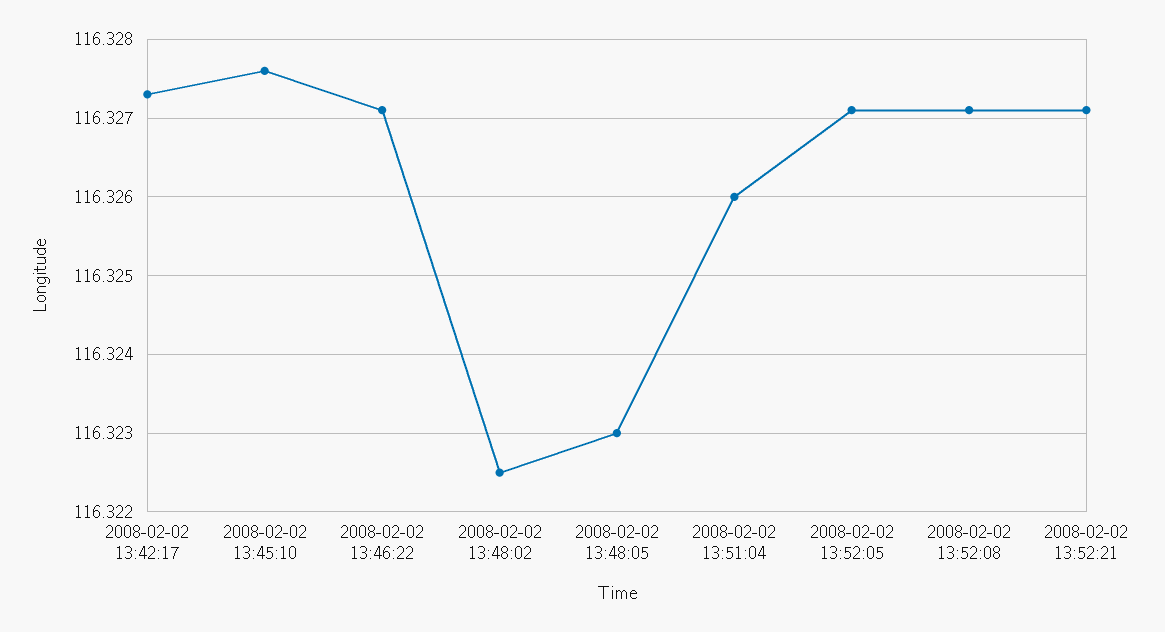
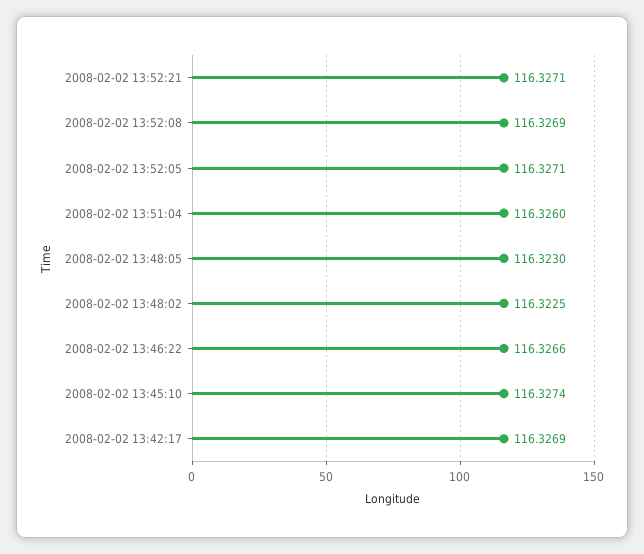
2008-02-02 13:42:17: 116.3273 -> 116.3269
2008-02-02 13:45:10: 116.3276 -> 116.3274
2008-02-02 13:46:22: 116.3271 -> 116.3266
2008-02-02 13:52:08: 116.3271 -> 116.3269

